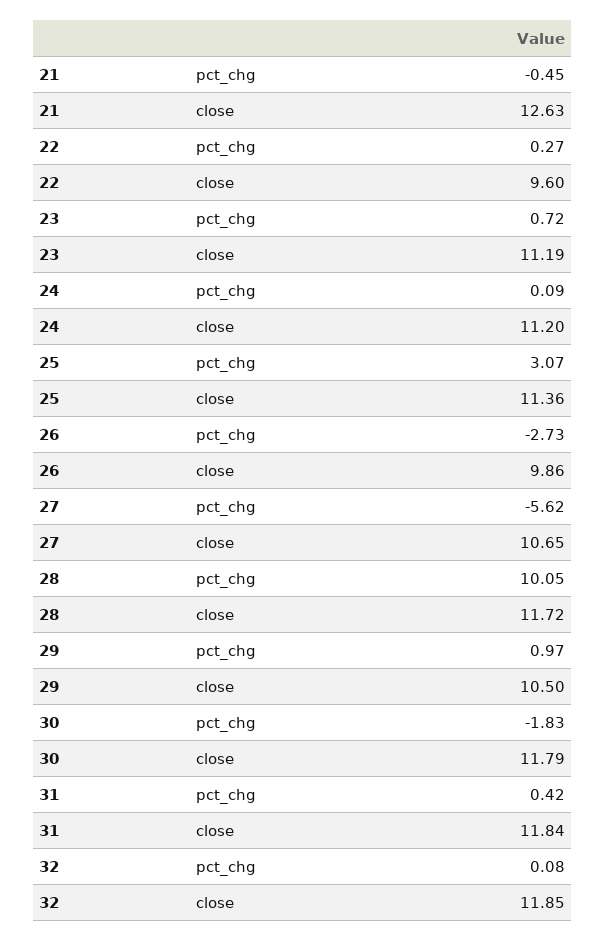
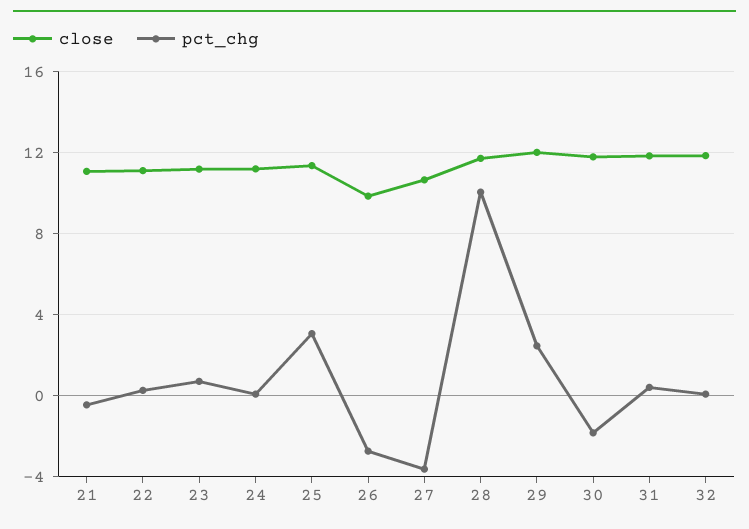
close, 21: 12.63 -> 11
close, 22: 9.6 -> 11
pct_chg, 27: -5.62 -> -3.5
pct_chg, 29: 0.97 -> 2.5
close, 29: 10.5 -> 12

